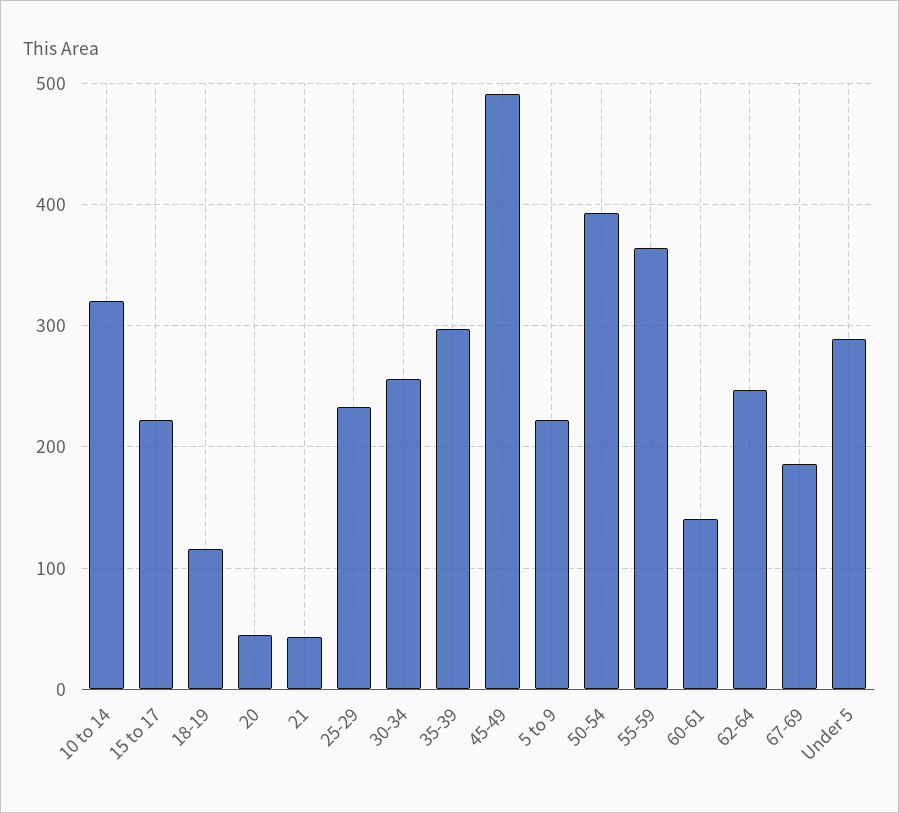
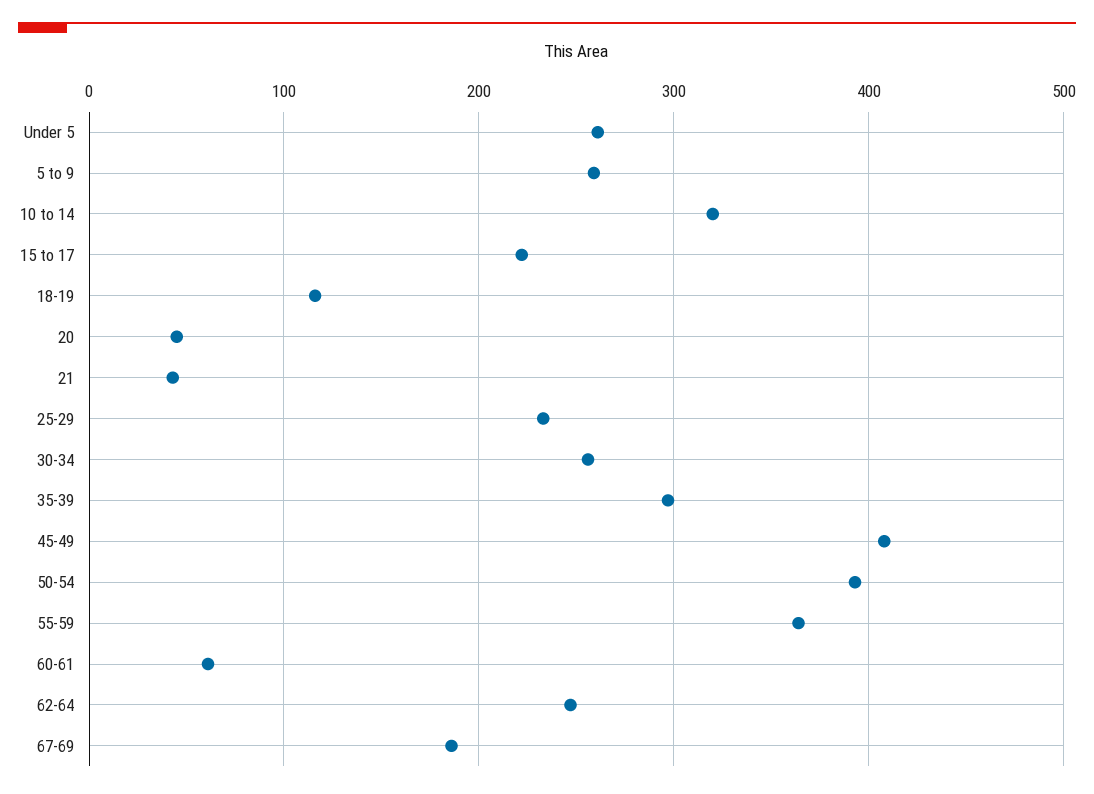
45-49: 490 -> 410
5 to 9: 220 -> 260
60-61: 140 -> 60
Under 5: 290 -> 260

